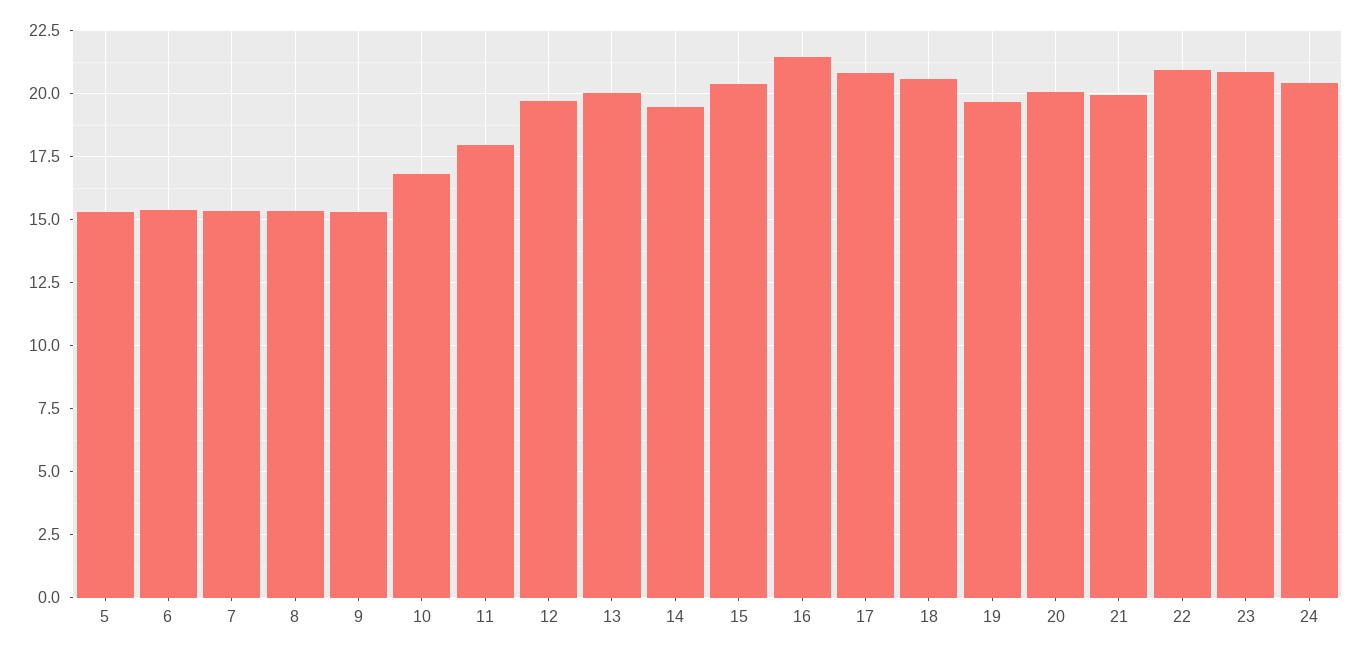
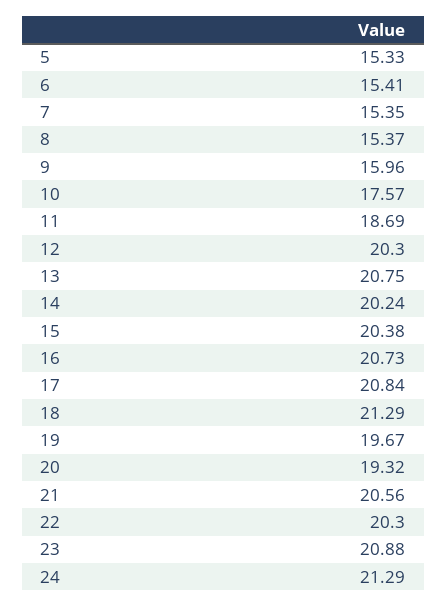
9: 15.25 -> 15.96
10: 16.75 -> 17.57
11: 18 -> 18.69
12: 19.75 -> 20.3
13: 20 -> 20.75
14: 19.5 -> 20.24
16: 21.5 -> 20.73
18: 20.5 -> 21.29
20: 20 -> 19.32
21: 20 -> 20.56
22: 21 -> 20.3
24: 20.5 -> 21.29

